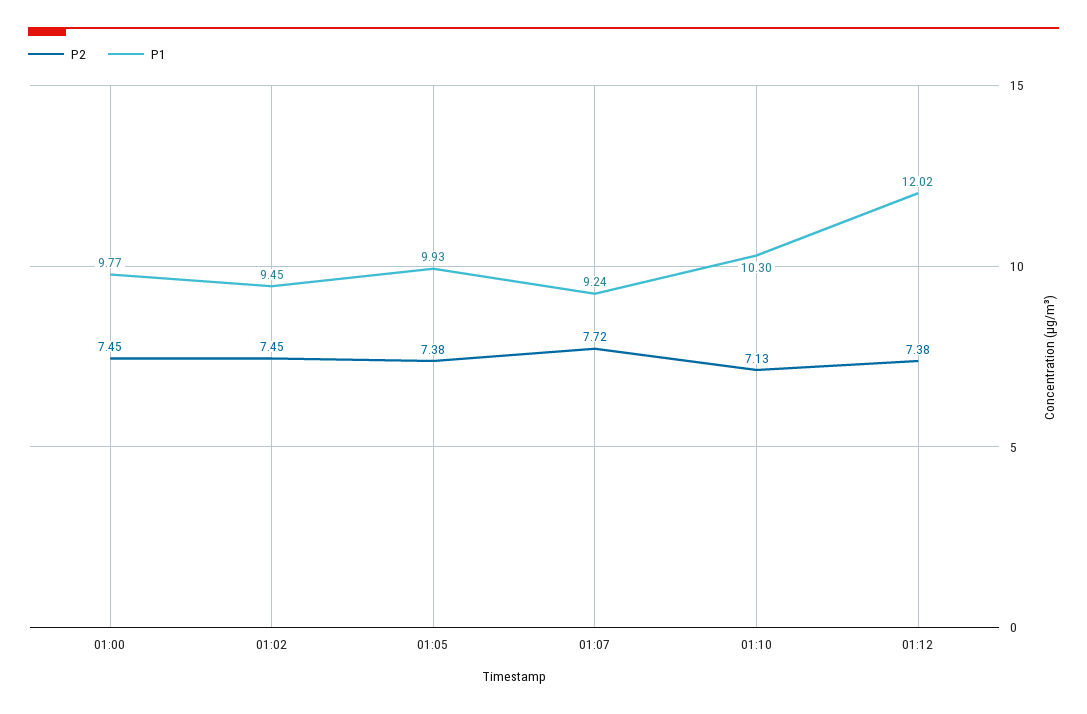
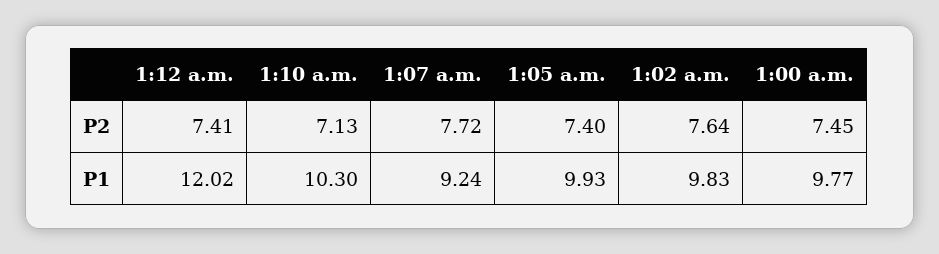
P2, 01:02: 7.45 -> 7.64
P1, 01:02: 9.45 -> 9.83
P2, 01:05: 7.38 -> 7.4
P2, 01:12: 7.38 -> 7.41

